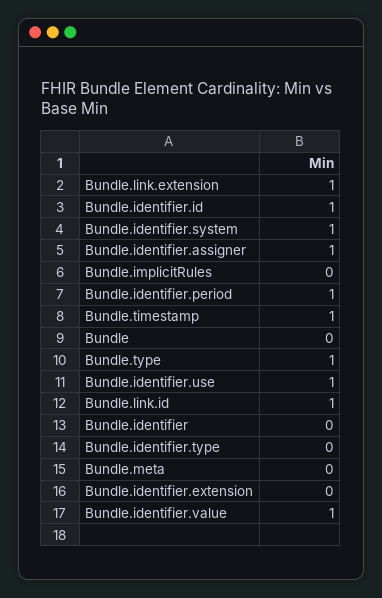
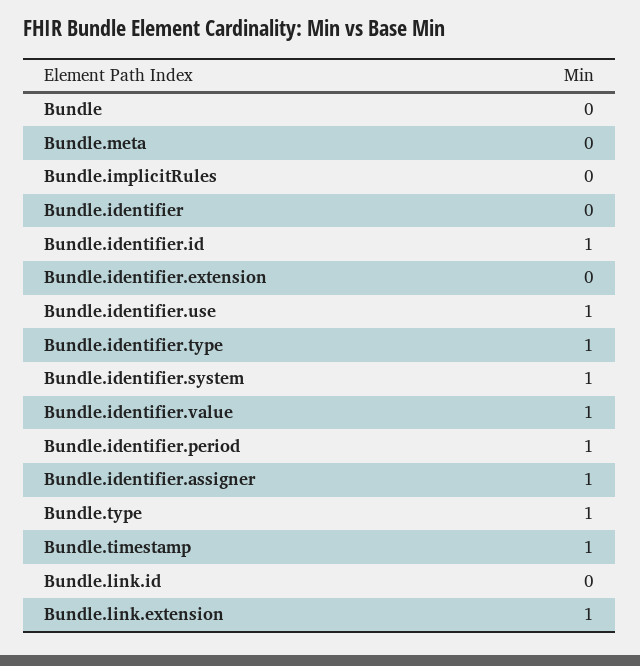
Bundle.link.id: 1 -> 0
Bundle.identifier.type: 0 -> 1

